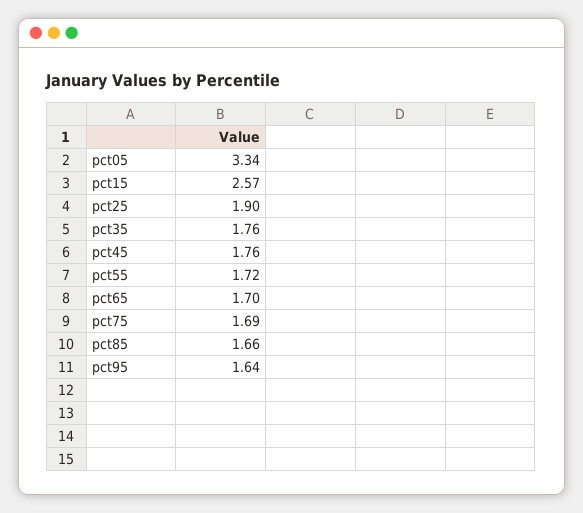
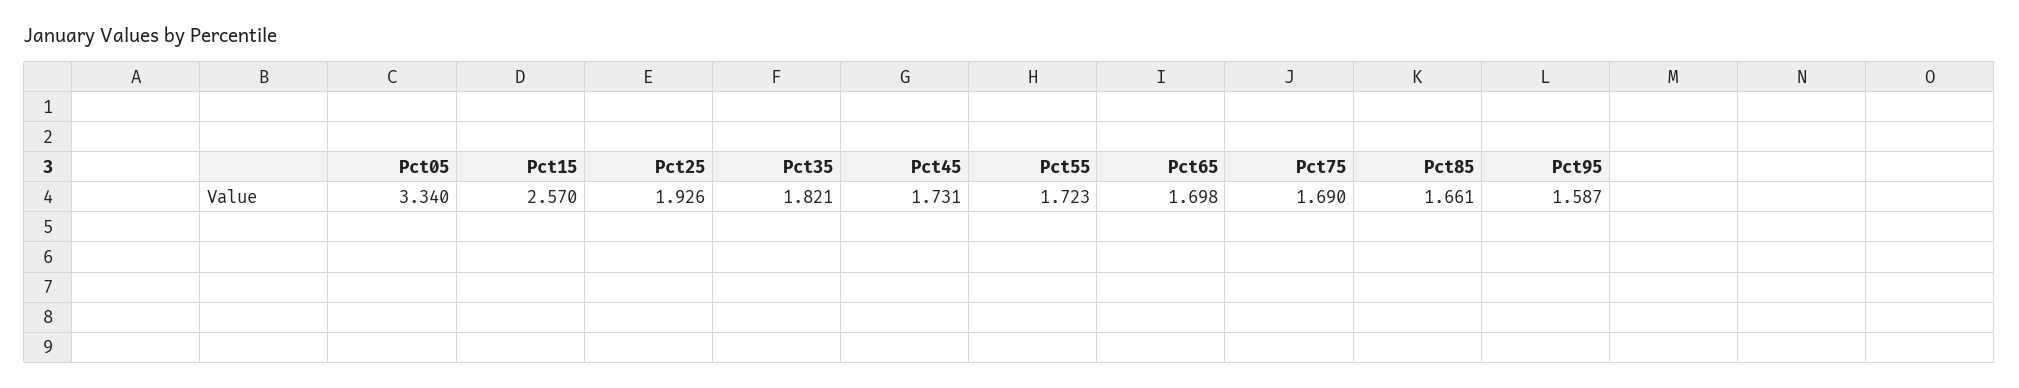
pct25: 1.9 -> 1.926
pct35: 1.76 -> 1.821
pct45: 1.76 -> 1.731
pct95: 1.64 -> 1.587

